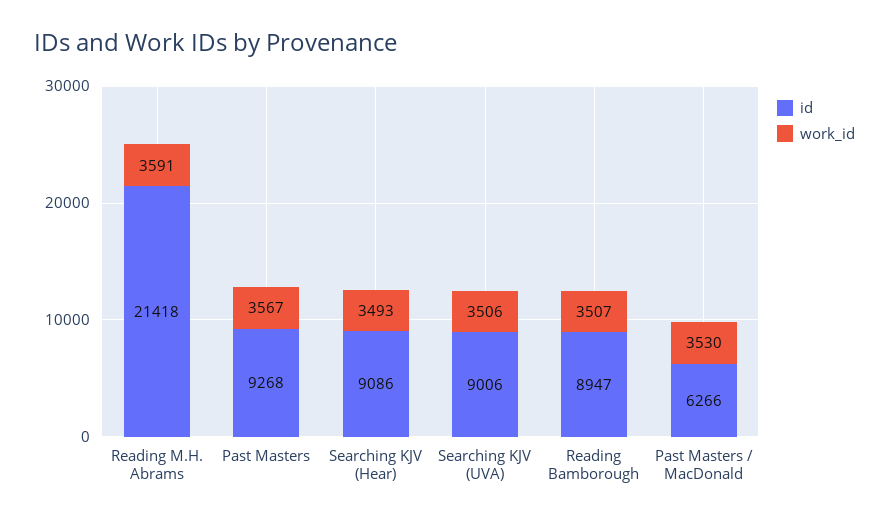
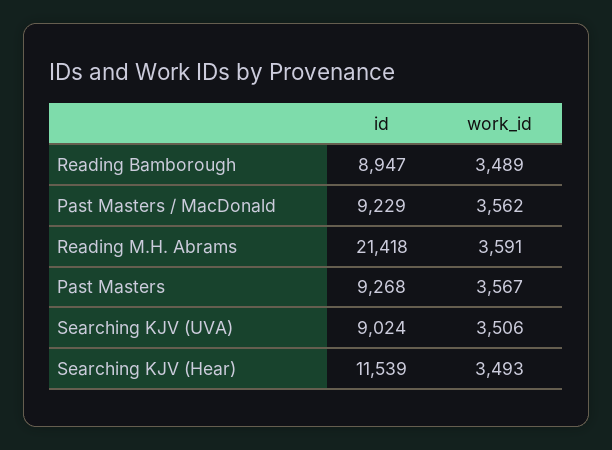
id, Searching KJV (Hear): 9086 -> 11539
id, Searching KJV (UVA): 9006 -> 9024
work_id, Reading Bamborough: 3507 -> 3489
id, Past Masters / MacDonald: 6266 -> 9229
work_id, Past Masters / MacDonald: 3530 -> 3562

